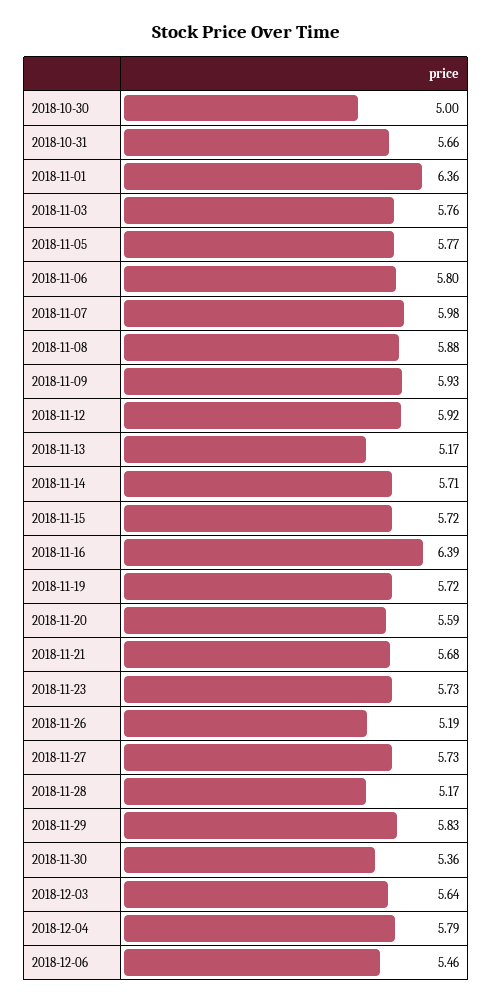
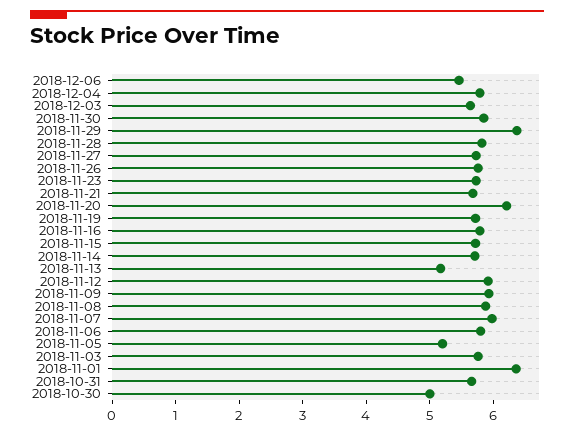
2018-11-05: 5.77 -> 5.2
2018-11-16: 6.39 -> 5.8
2018-11-20: 5.59 -> 6.2
2018-11-26: 5.19 -> 5.8
2018-11-28: 5.17 -> 5.8
2018-11-29: 5.83 -> 6.4
2018-11-30: 5.36 -> 5.8

